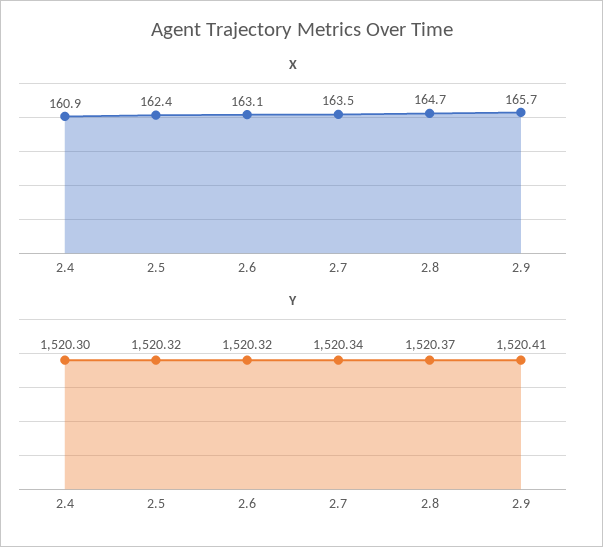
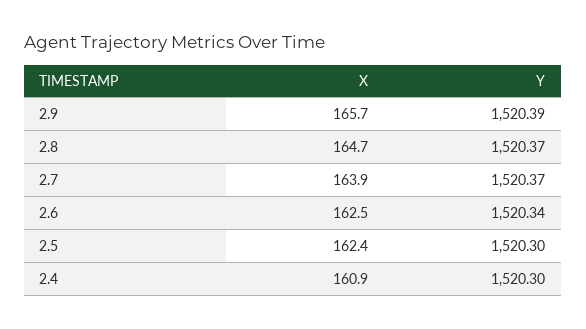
X, 2.6: 163.1 -> 162.5
X, 2.7: 163.5 -> 163.9
Y, 2.5: 1520.32 -> 1520.3
Y, 2.6: 1520.32 -> 1520.34
Y, 2.7: 1520.34 -> 1520.37
Y, 2.9: 1520.41 -> 1520.39

